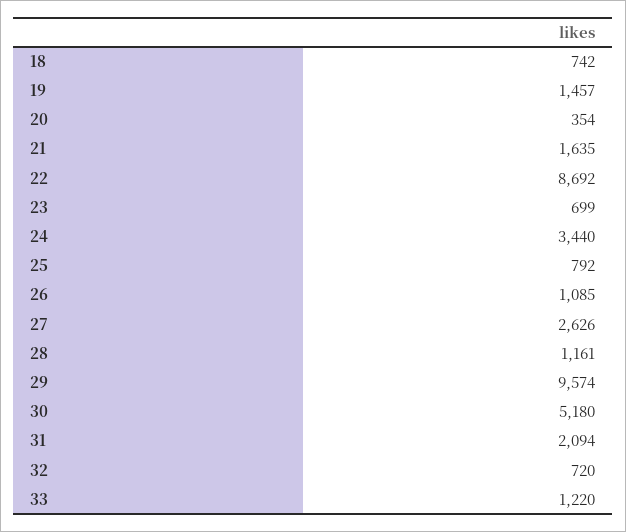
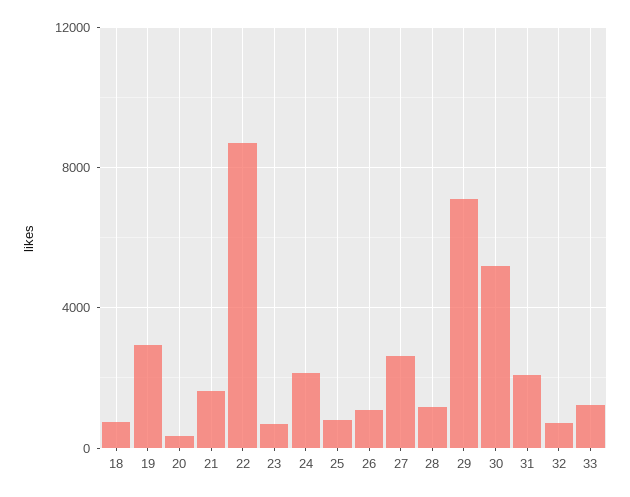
19: 1457 -> 3000
24: 3440 -> 2000
29: 9574 -> 7000

